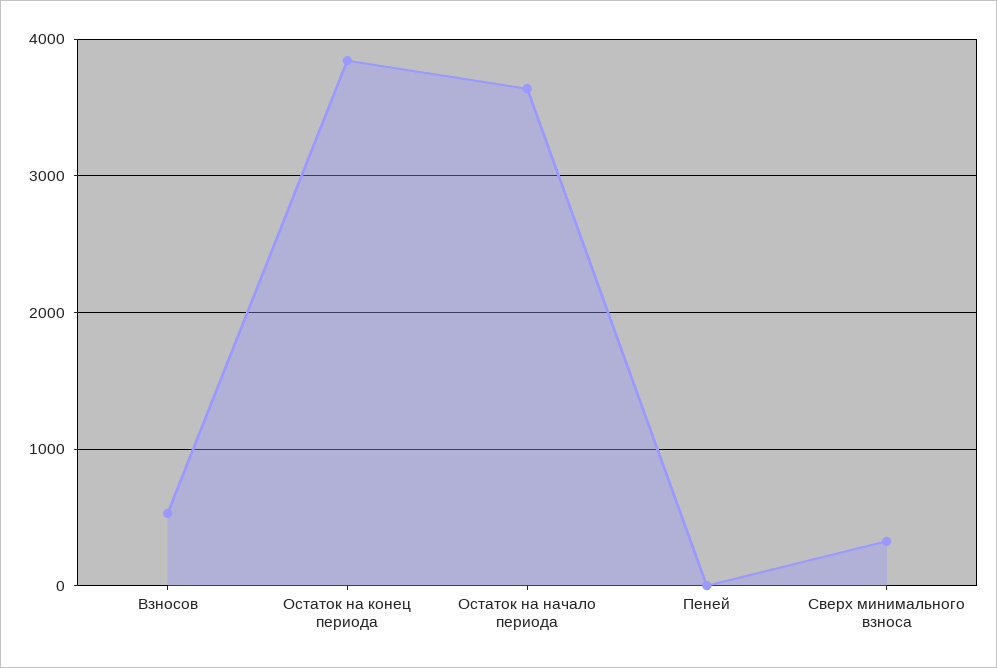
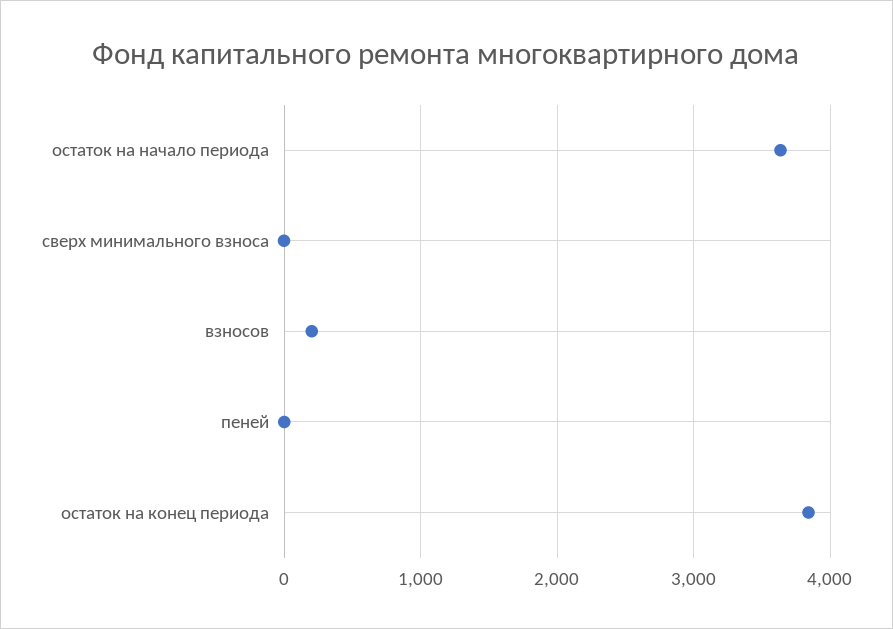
Взносов: 500 -> 200
Сверх минимального взноса: 300 -> 0

